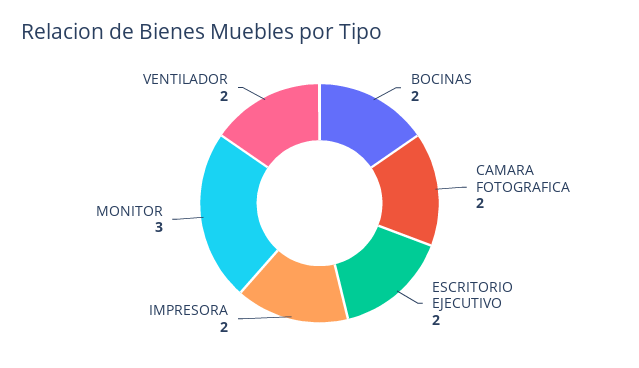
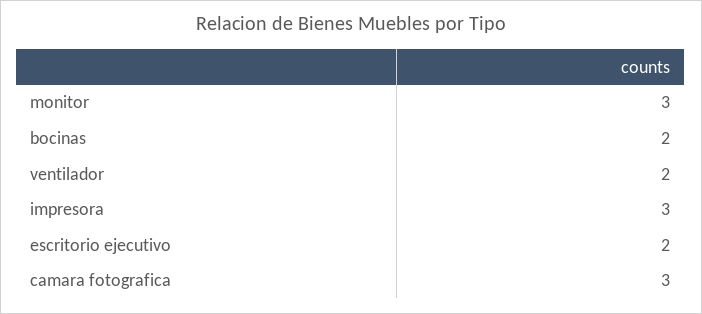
CAMARA FOTOGRAFICA: 2 -> 3
IMPRESORA: 2 -> 3

